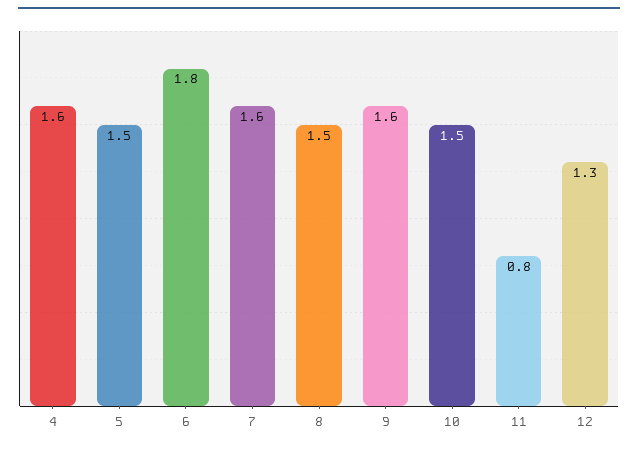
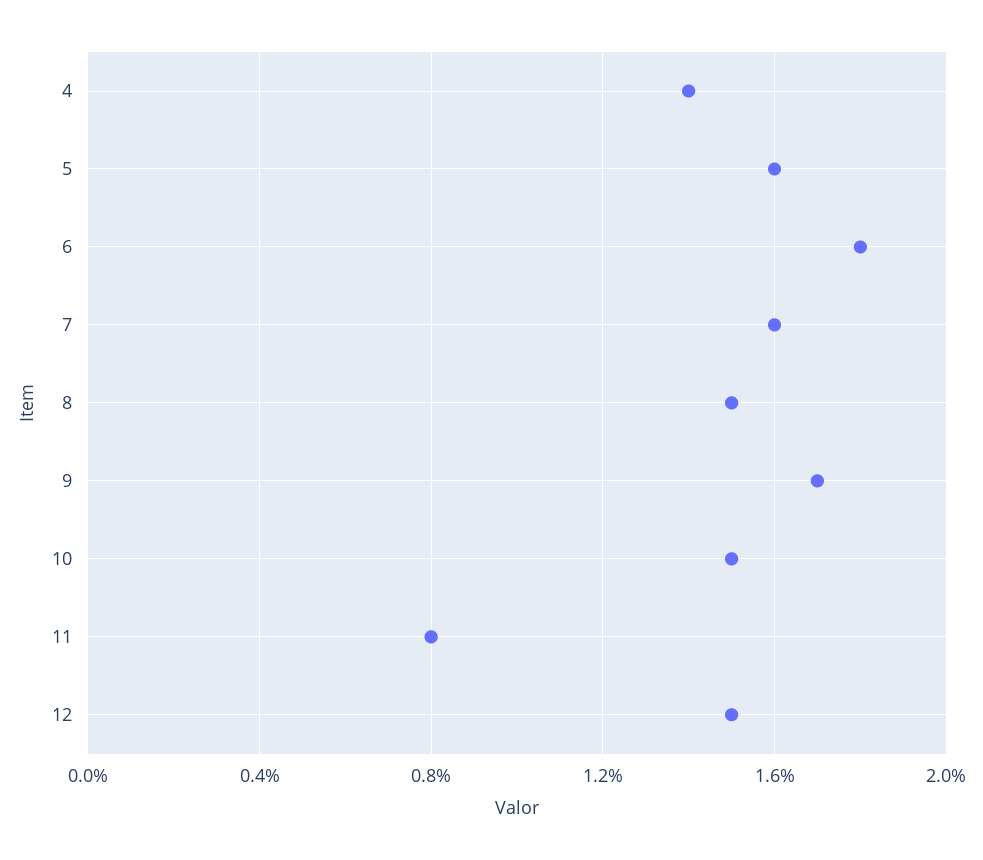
4: 1.6 -> 1.4
5: 1.5 -> 1.6
9: 1.6 -> 1.7
12: 1.3 -> 1.5

